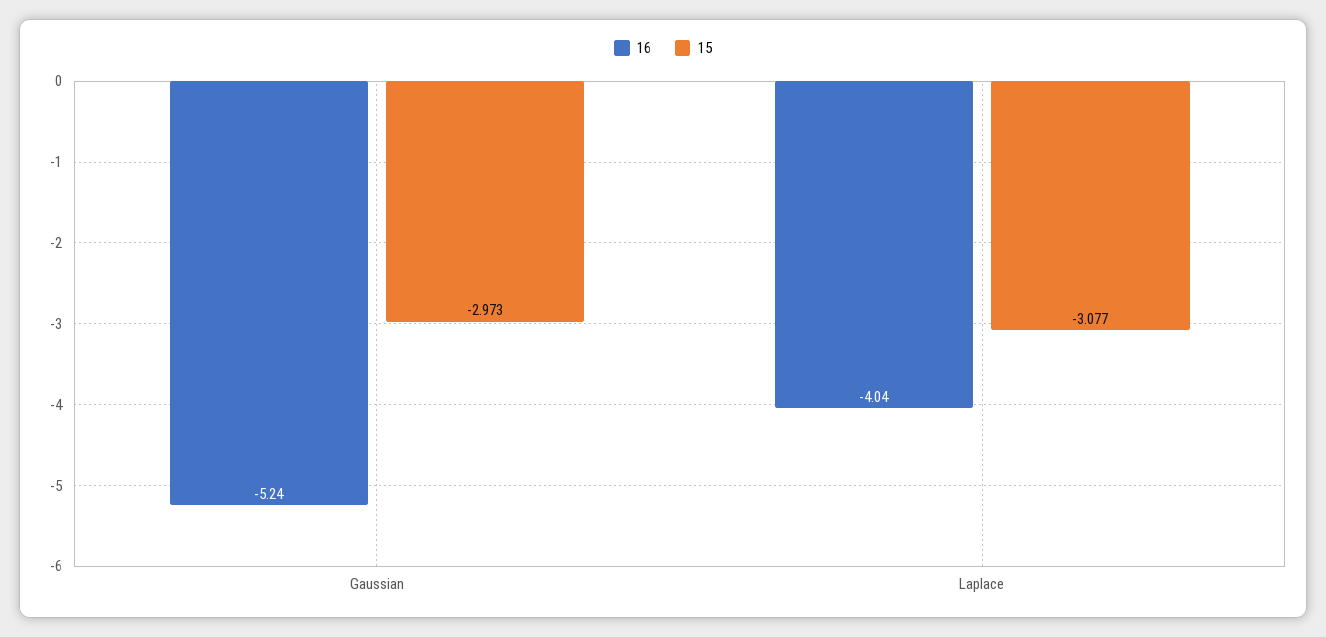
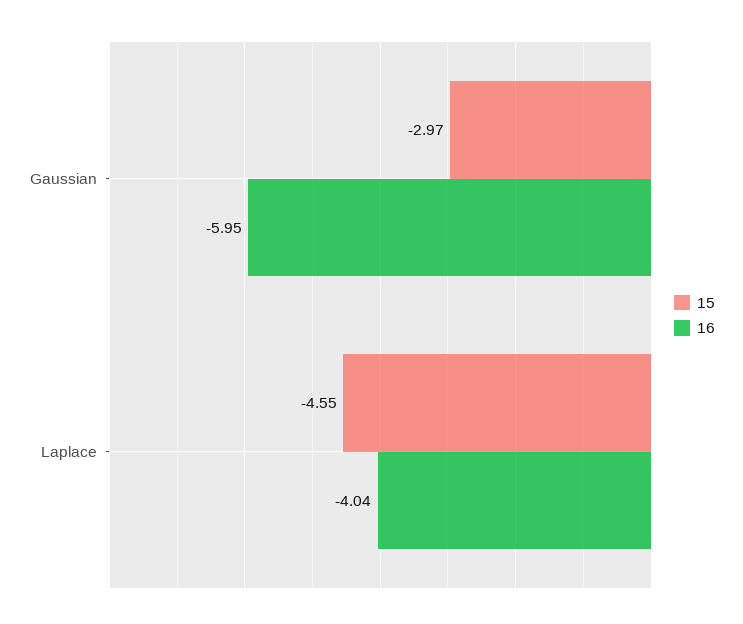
16, Gaussian: -5.24 -> -5.95
15, Laplace: -3.077 -> -4.55

